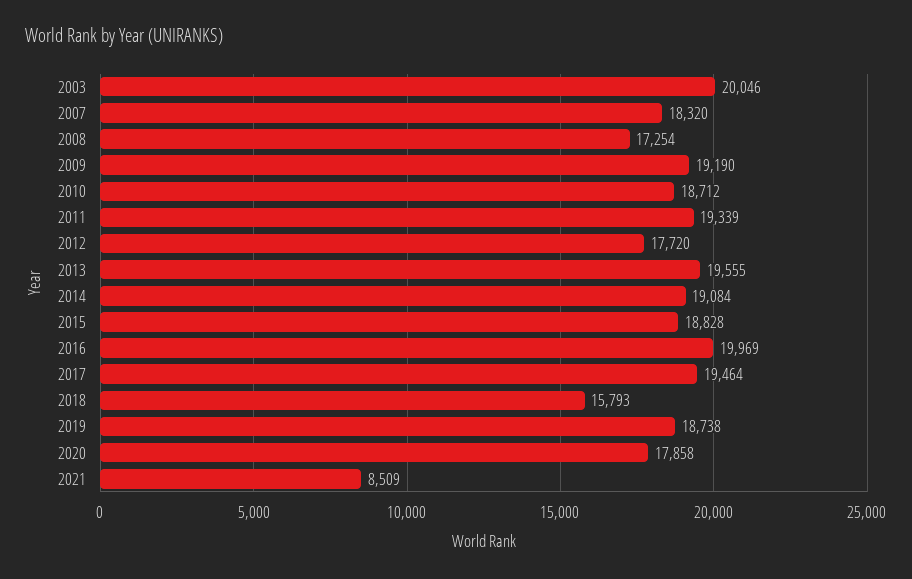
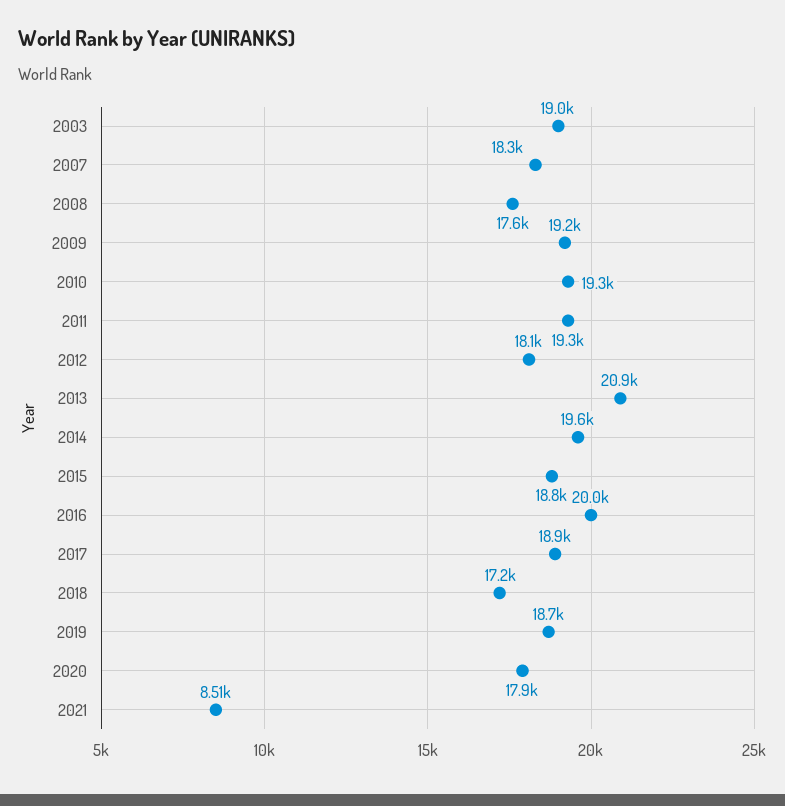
2003: 20046 -> 19000
2008: 17254 -> 17600
2010: 18712 -> 19300
2012: 17720 -> 18100
2013: 19555 -> 20900
2014: 19084 -> 19600
2017: 19464 -> 18900
2018: 15793 -> 17200

